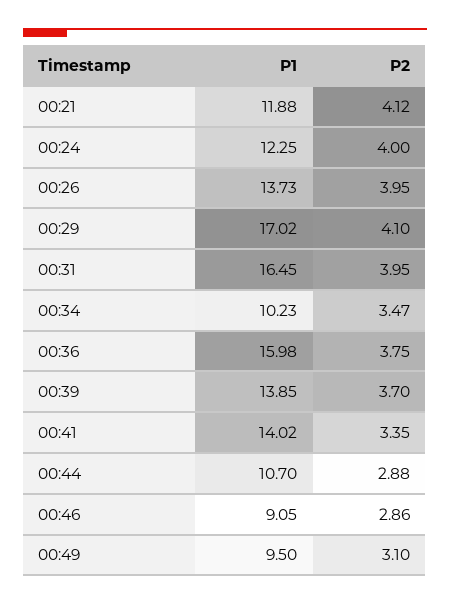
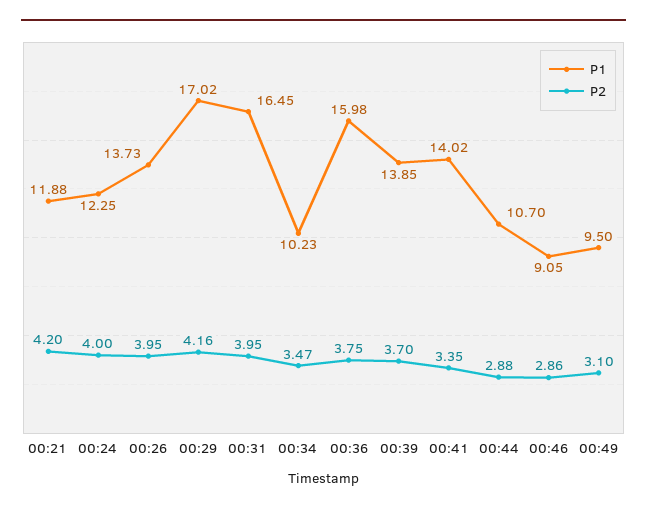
P2, 00:21: 4.12 -> 4.2
P2, 00:29: 4.1 -> 4.16

